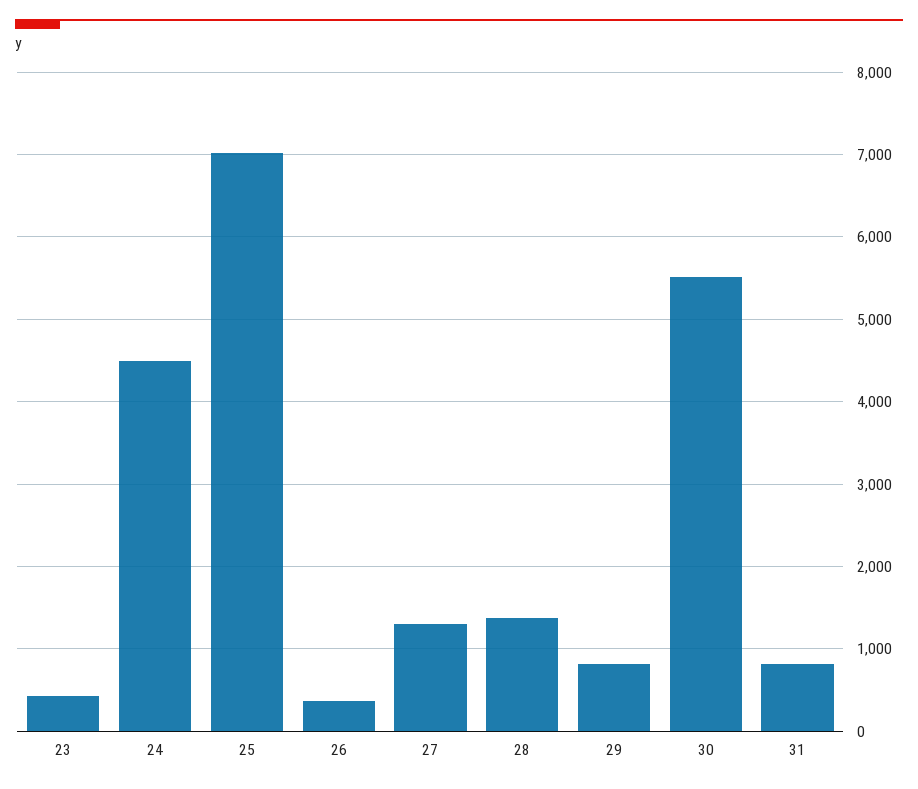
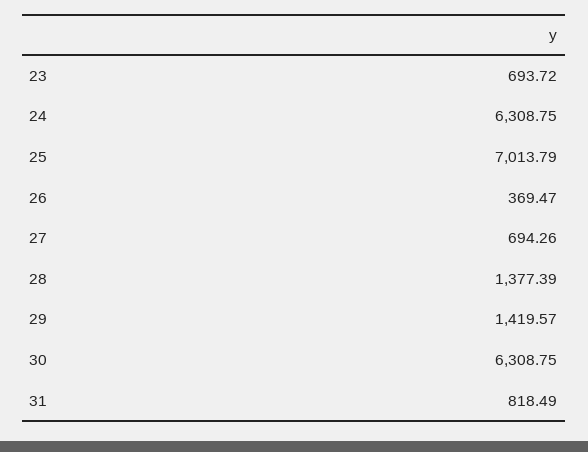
23: 400 -> 693.72
24: 4500 -> 6308.75
27: 1300 -> 694.26
29: 800 -> 1419.57
30: 5500 -> 6308.75

